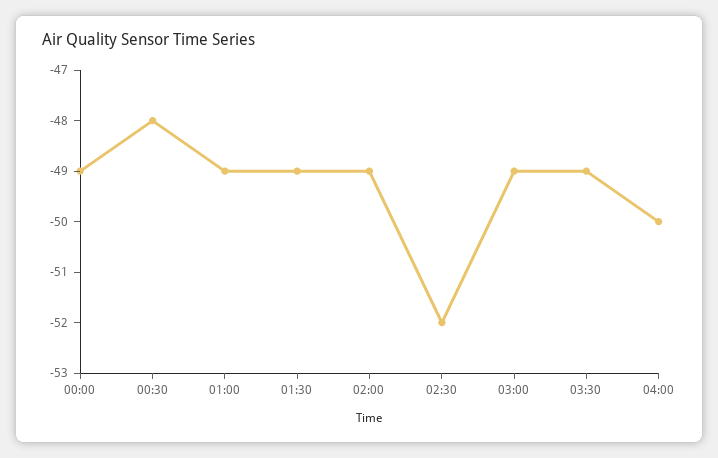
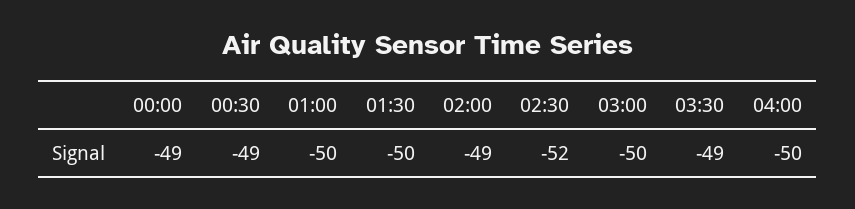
00:30: -48 -> -49
01:00: -49 -> -50
01:30: -49 -> -50
03:00: -49 -> -50

